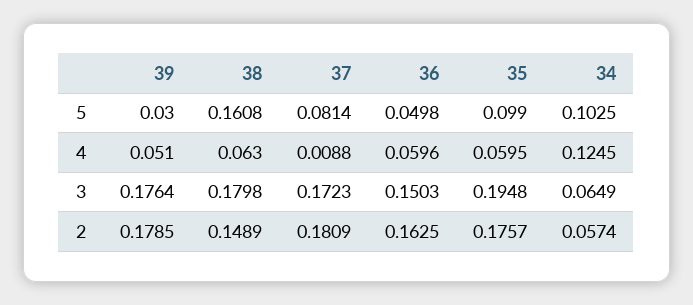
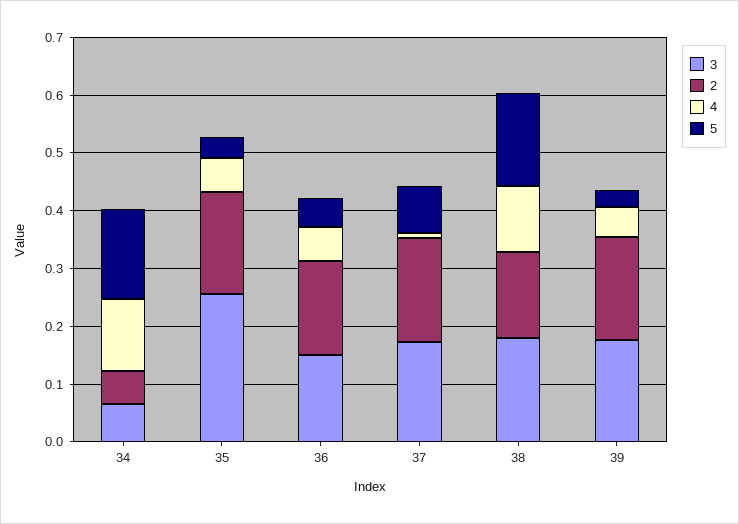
5, 35: 0.099 -> 0.04
5, 34: 0.1025 -> 0.16
4, 38: 0.063 -> 0.12
3, 35: 0.1948 -> 0.26

